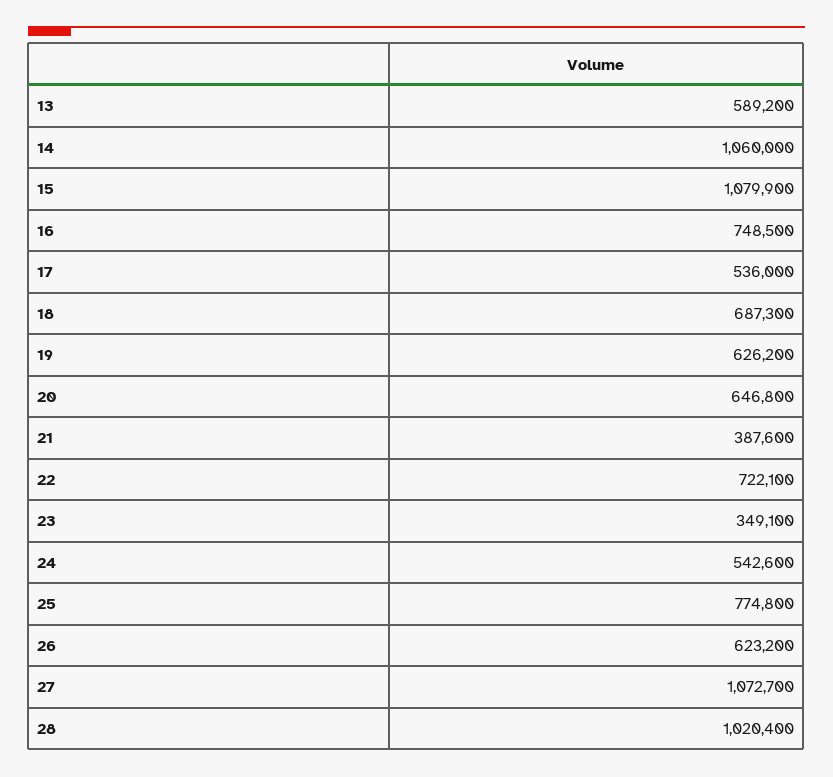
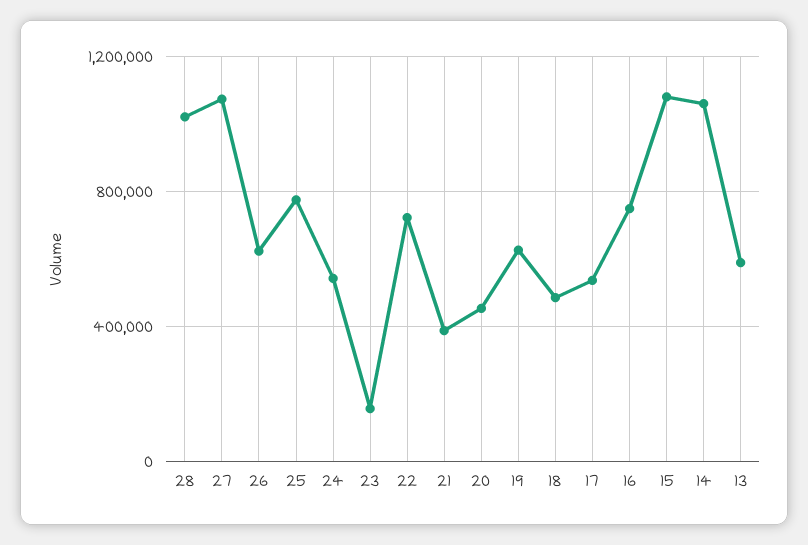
18: 687300 -> 500000
20: 646800 -> 450000
23: 349100 -> 150000

